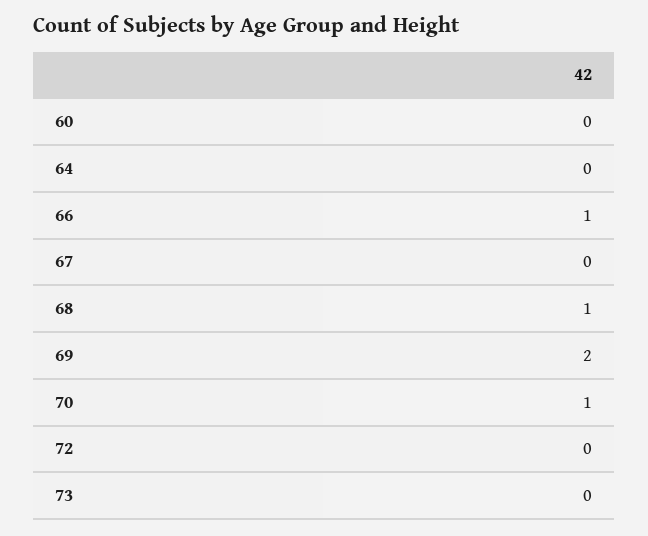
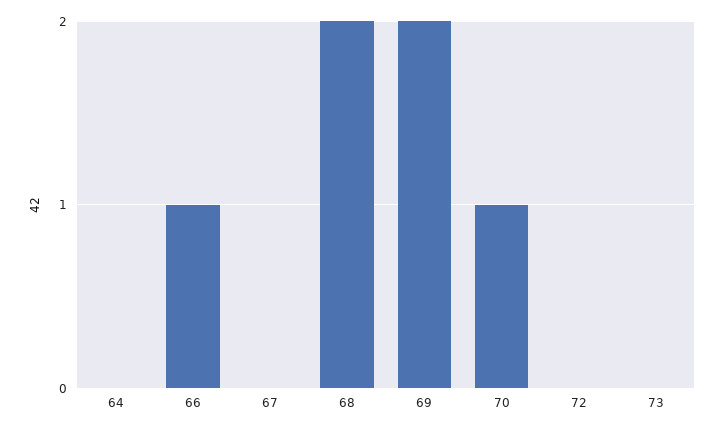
60: 0 -> none
68: 1 -> 2

